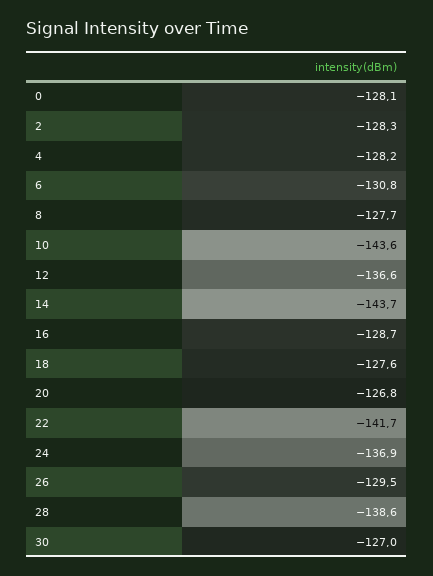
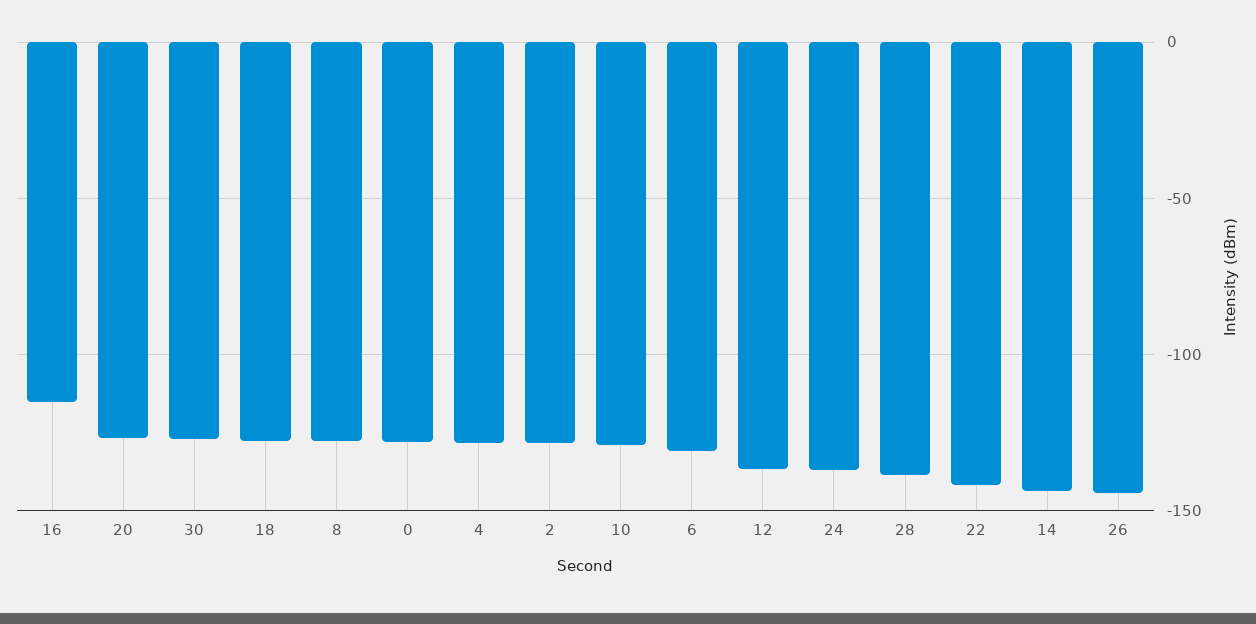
10: -143.6 -> -130
16: -128.7 -> -115
26: -129.5 -> -145

